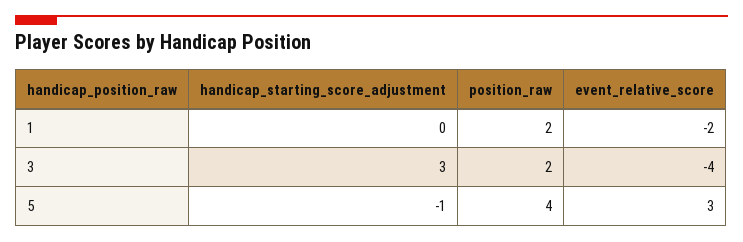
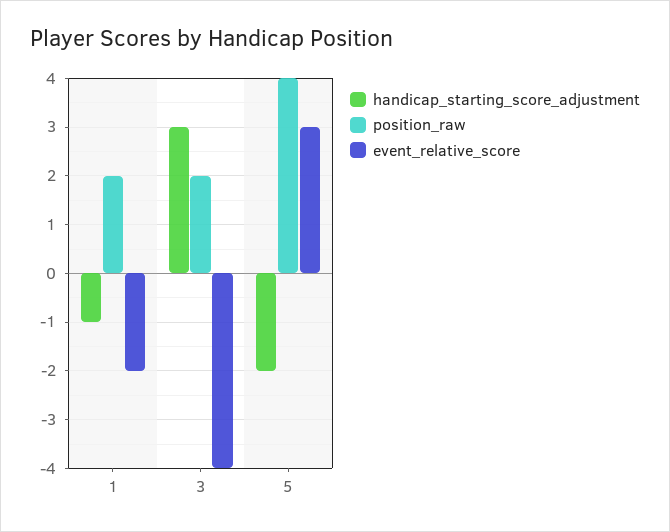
handicap_starting_score_adjustment, 1: 0 -> -1
handicap_starting_score_adjustment, 5: -1 -> -2

